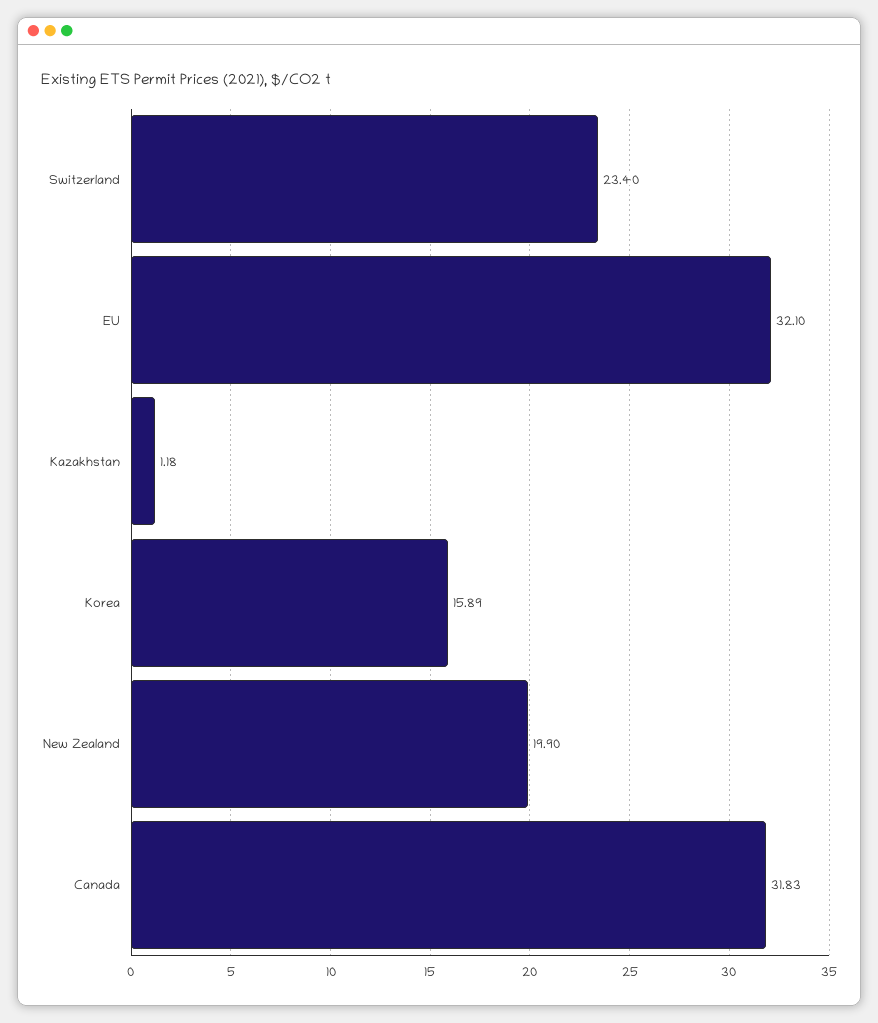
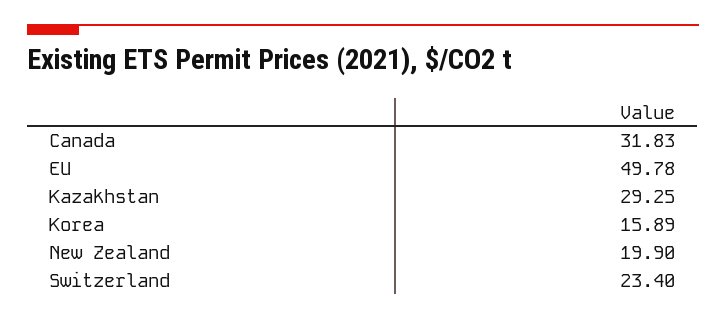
EU: 32.1 -> 49.78
Kazakhstan: 1.18 -> 29.25

